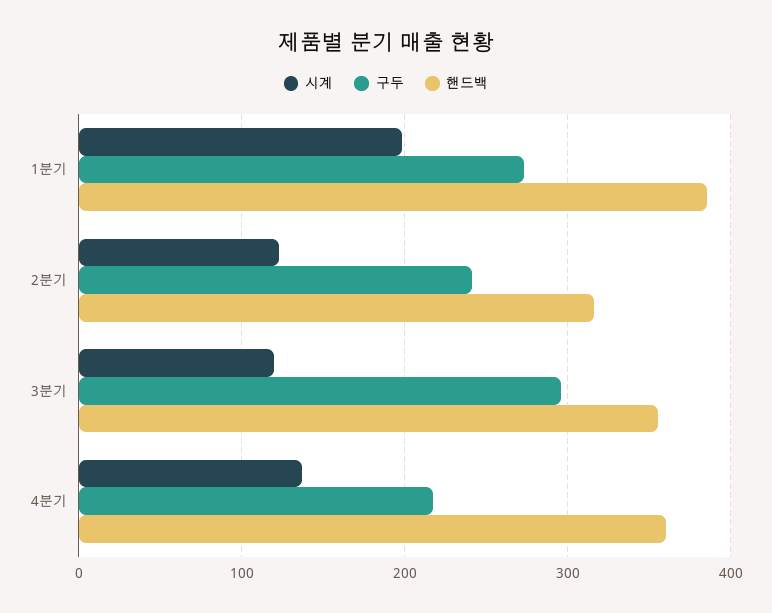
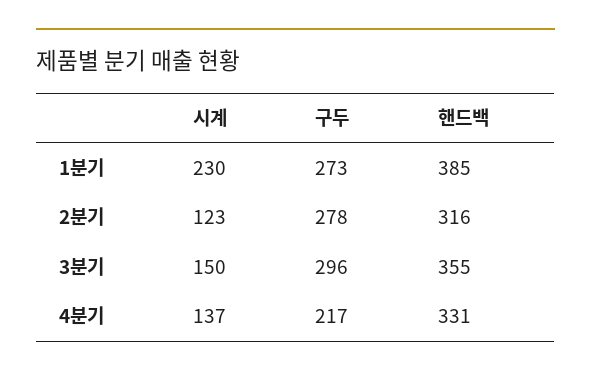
시계, 1분기: 200 -> 230
구두, 2분기: 240 -> 278
시계, 3분기: 120 -> 150
핸드백, 4분기: 360 -> 331

